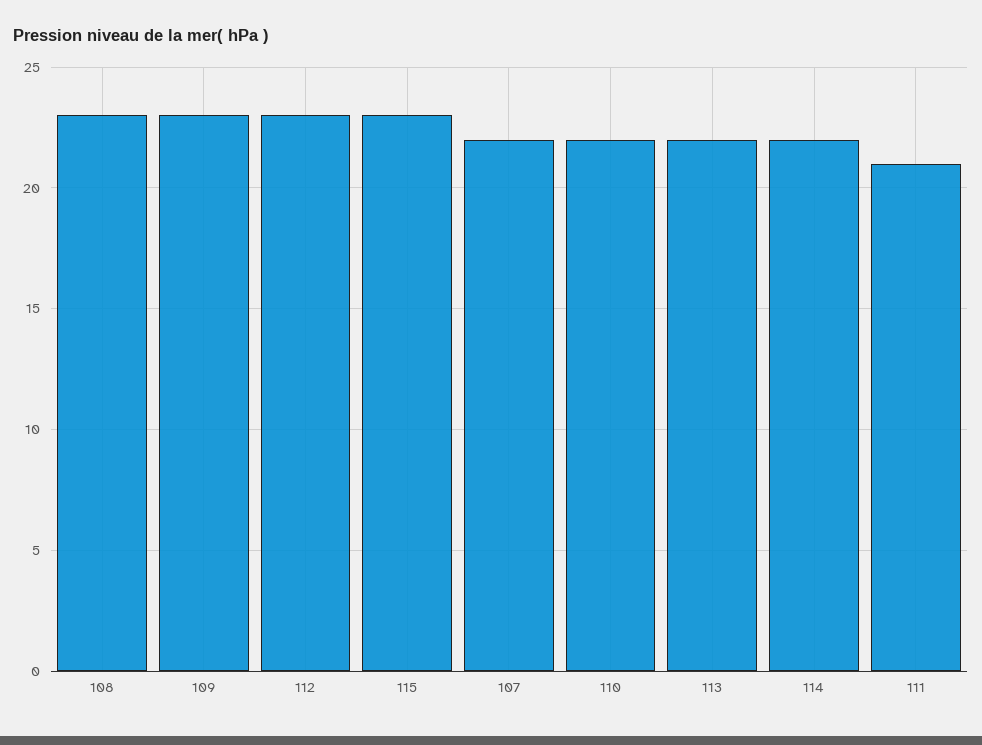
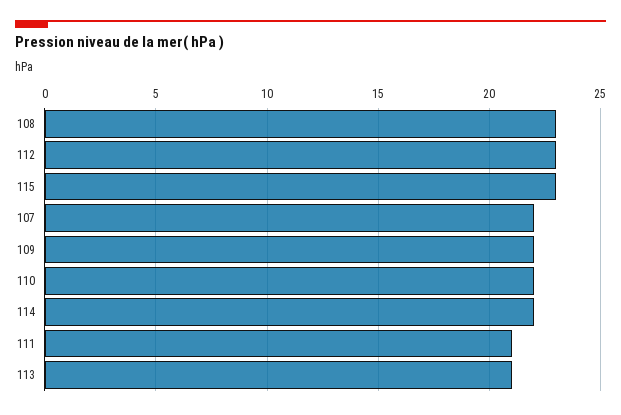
109: 23 -> 22
113: 22 -> 21

